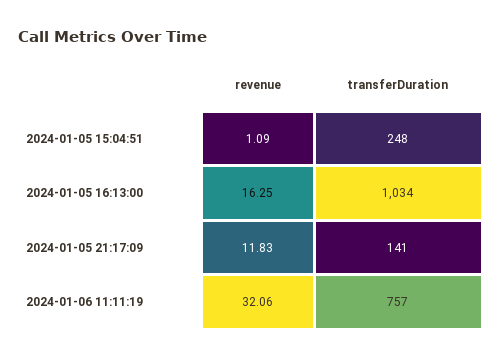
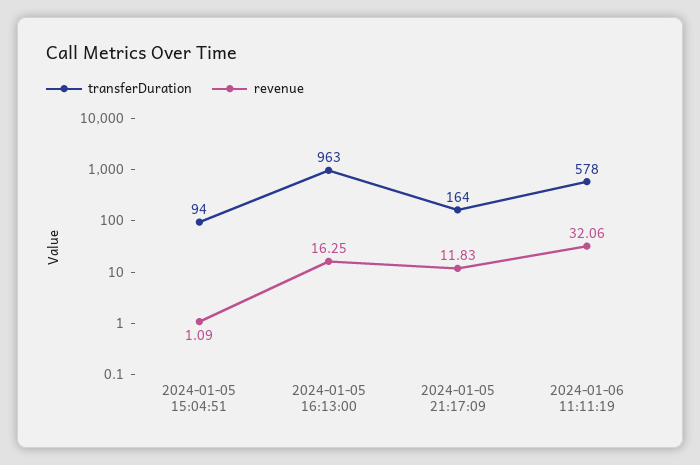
transferDuration, 2024-01-05 15:04:51: 248 -> 94
transferDuration, 2024-01-05 16:13:00: 1034 -> 963
transferDuration, 2024-01-05 21:17:09: 141 -> 164
transferDuration, 2024-01-06 11:11:19: 757 -> 578

